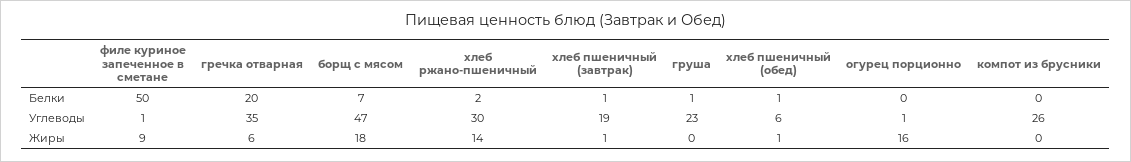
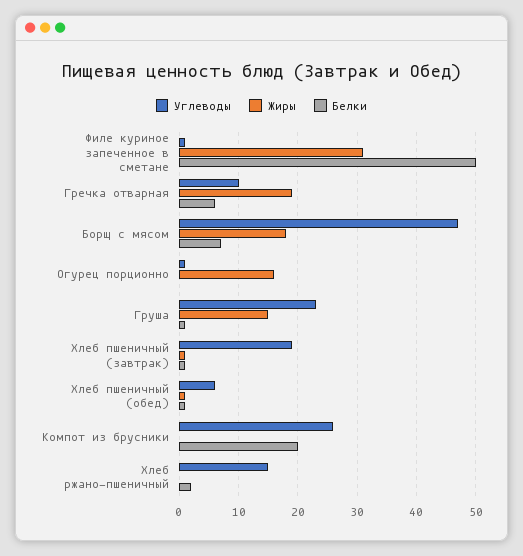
Белки, гречка отварная: 20 -> 5
Белки, компот из брусники: 0 -> 20
Углеводы, гречка отварная: 35 -> 10
Углеводы, хлеб ржано-пшеничный: 30 -> 15
Жиры, филе куриное запеченное в сметане: 9 -> 30
Жиры, гречка отварная: 6 -> 20
Жиры, хлеб ржано-пшеничный: 14 -> 0
Жиры, груша: 0 -> 15

